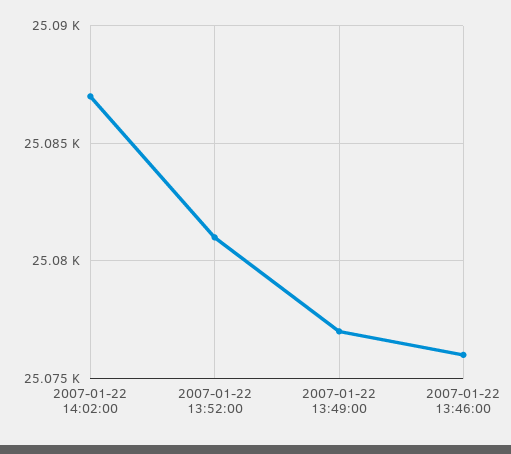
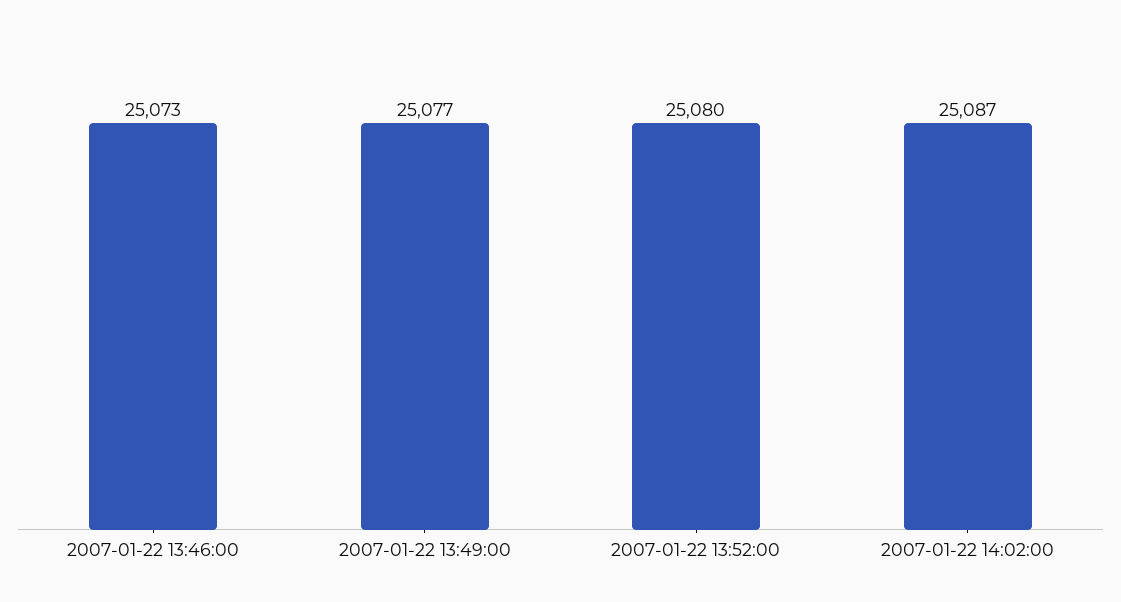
2007-01-22 13:52:00: 25081 -> 25080
2007-01-22 13:46:00: 25076 -> 25073

